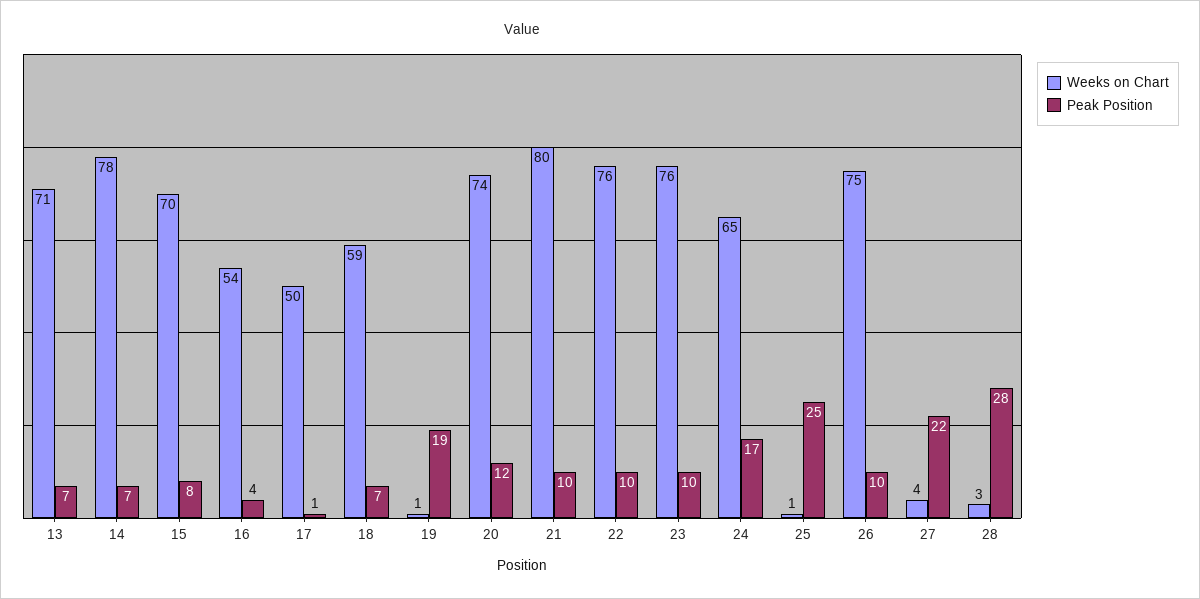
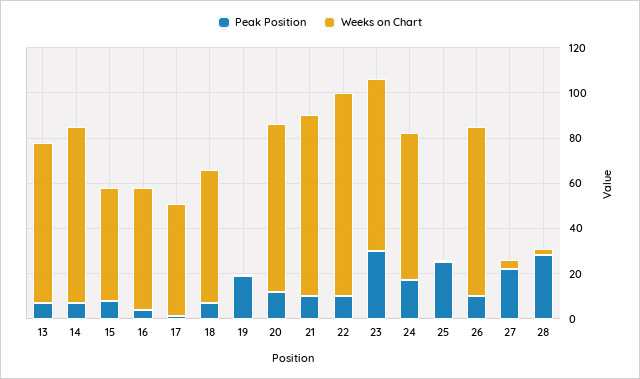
Weeks on Chart, 15: 70 -> 50
Weeks on Chart, 22: 76 -> 90
Peak Position, 23: 10 -> 30

